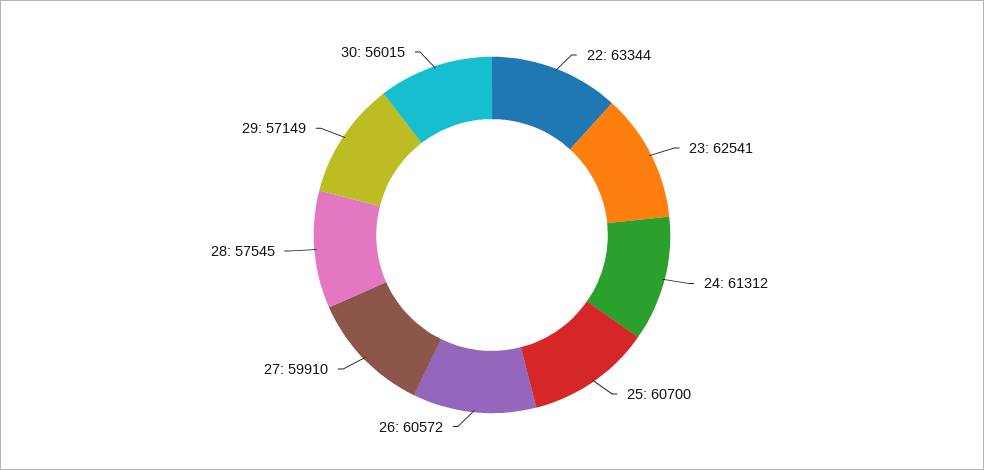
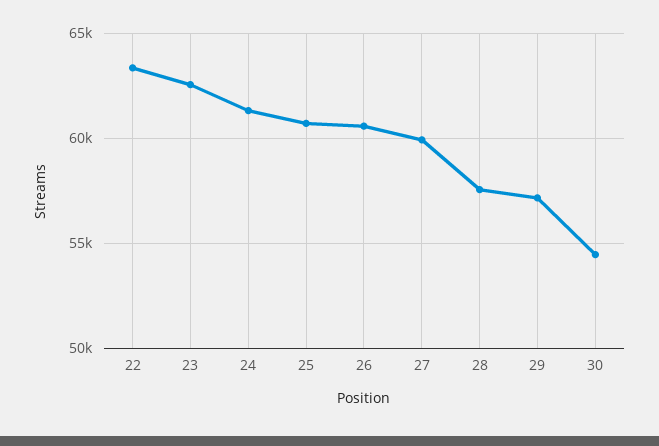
30: 56015 -> 54500

